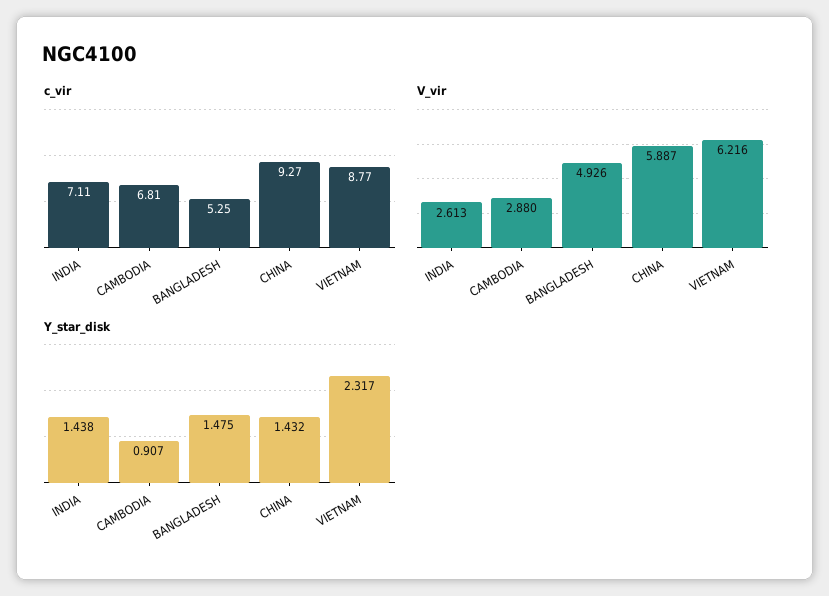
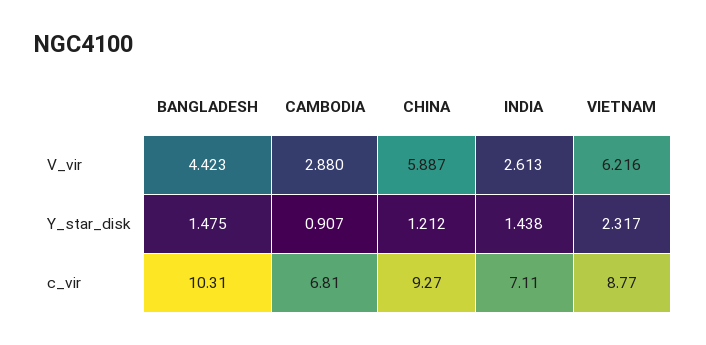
c_vir, BANGLADESH: 5.25 -> 10.31
V_vir, BANGLADESH: 4.926 -> 4.423
Y_star_disk, CHINA: 1.432 -> 1.212

